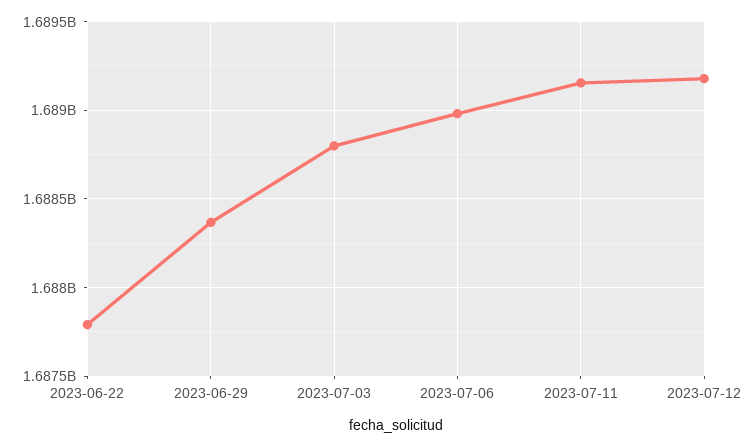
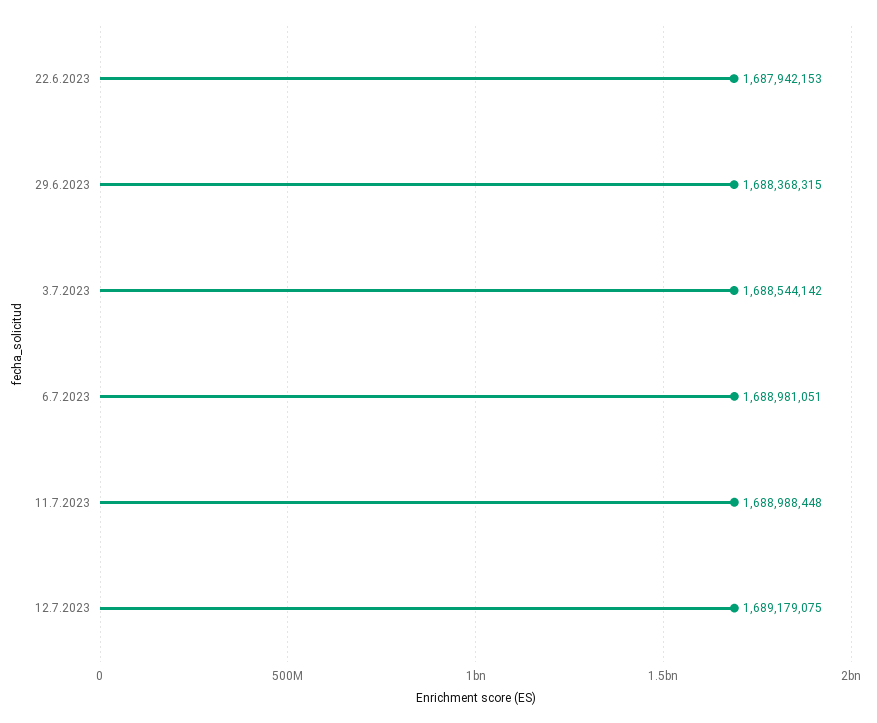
2023-06-22: 1687800000 -> 1687942153
2023-07-03: 1688800000 -> 1688544142
2023-07-11: 1689150000 -> 1688988448

